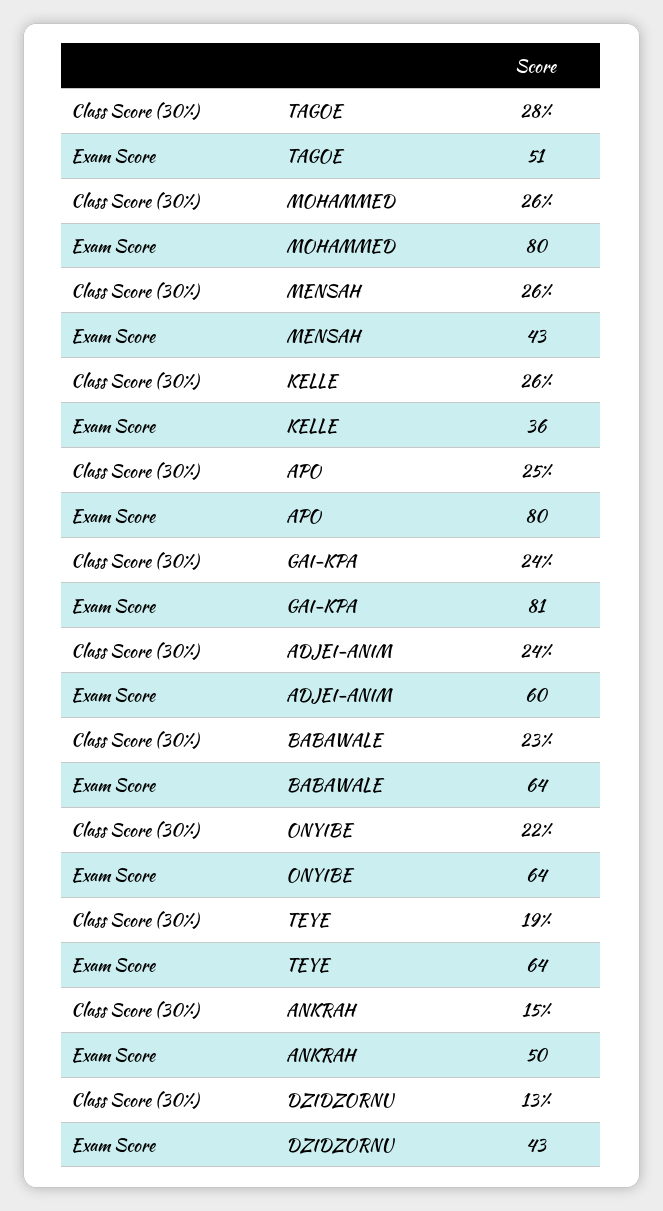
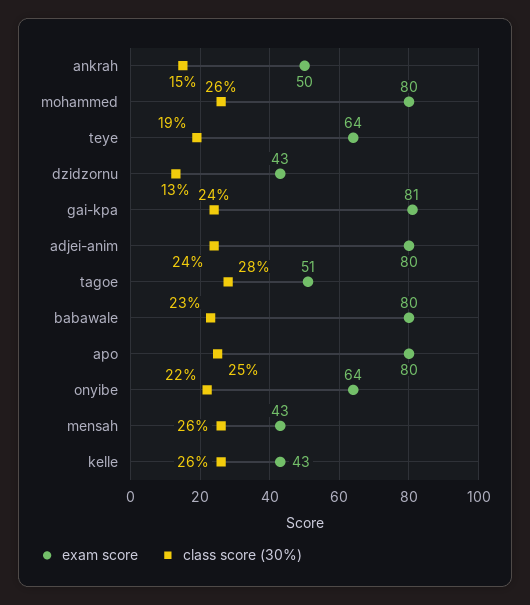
Exam Score, KELLE: 36 -> 43
Exam Score, ADJEI-ANIM: 60 -> 80
Exam Score, BABAWALE: 64 -> 80

